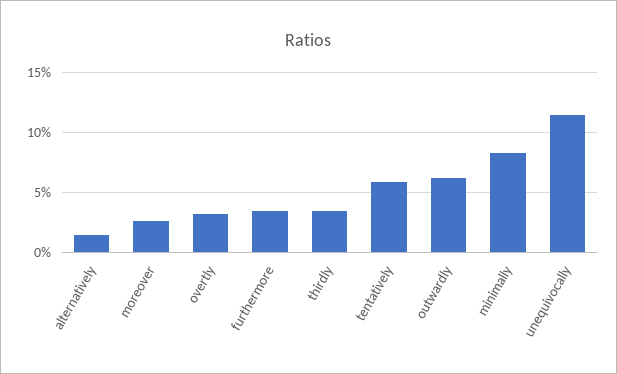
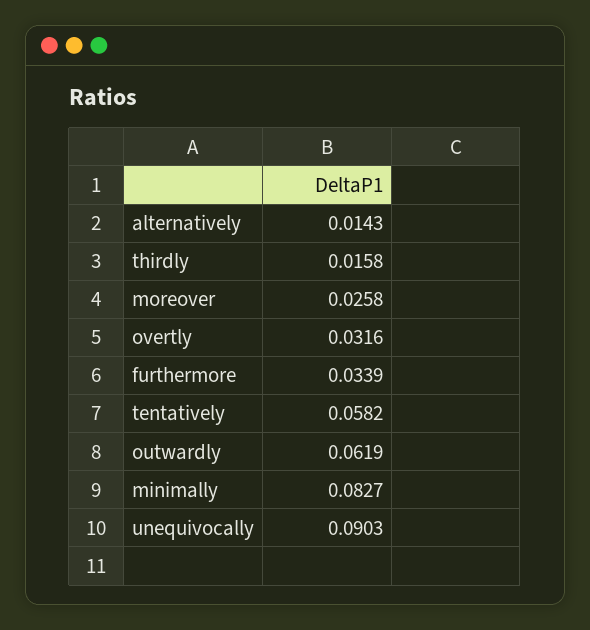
thirdly: 0.035 -> 0.0158
unequivocally: 0.115 -> 0.0903

